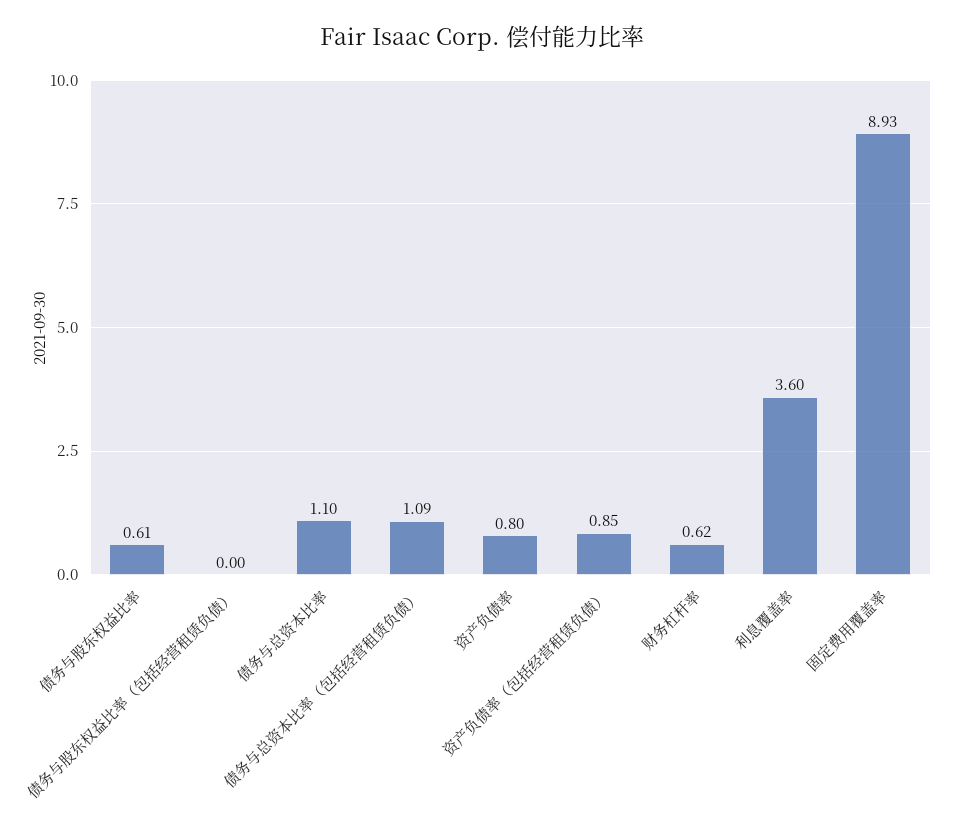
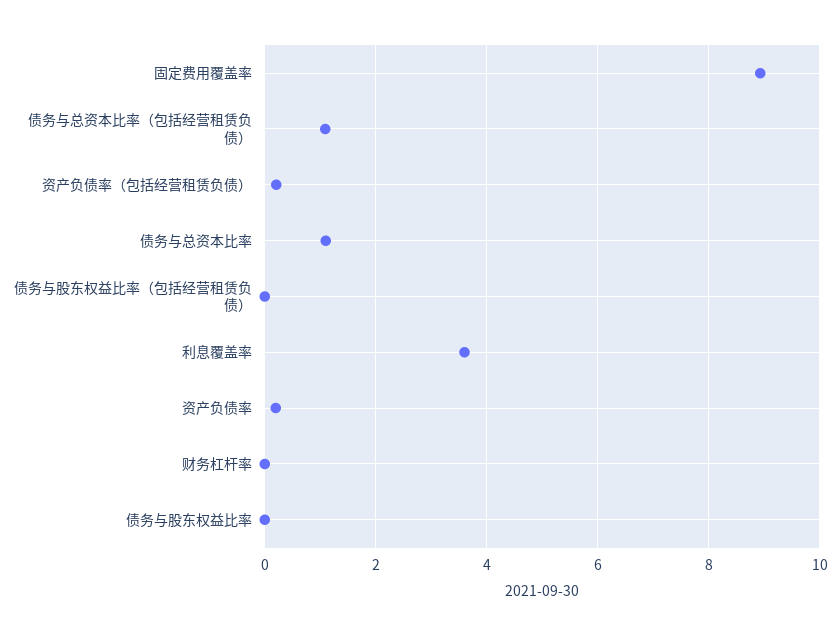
债务与股东权益比率: 0.61 -> 0
资产负债率: 0.8 -> 0.2
资产负债率（包括经营租赁负债）: 0.85 -> 0.2
财务杠杆率: 0.62 -> 0

